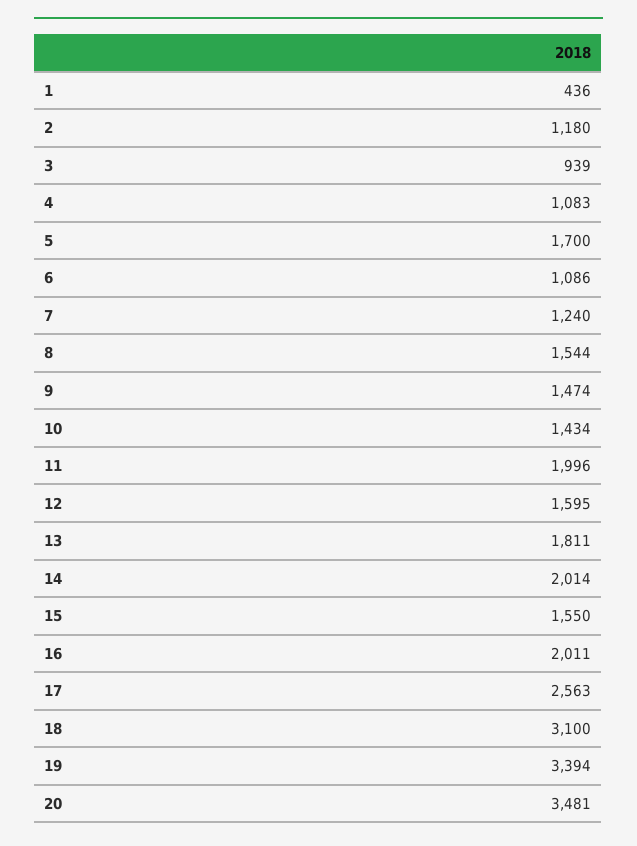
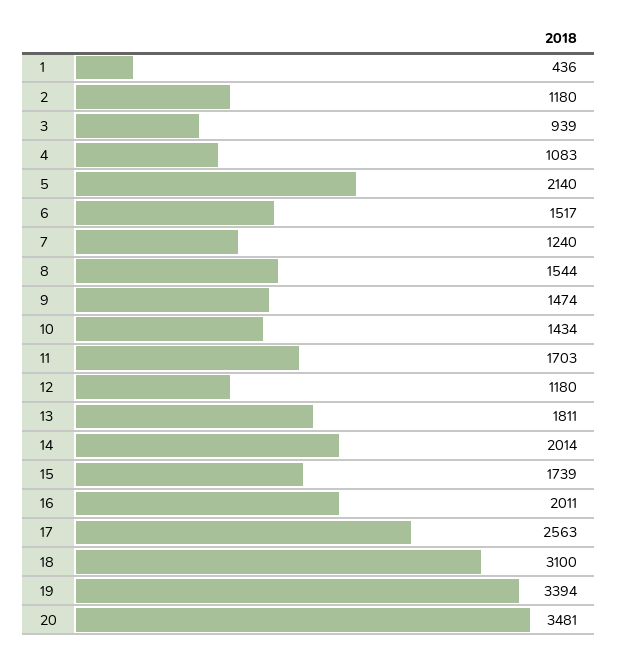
5: 1700 -> 2140
6: 1086 -> 1517
11: 1996 -> 1703
12: 1595 -> 1180
15: 1550 -> 1739

